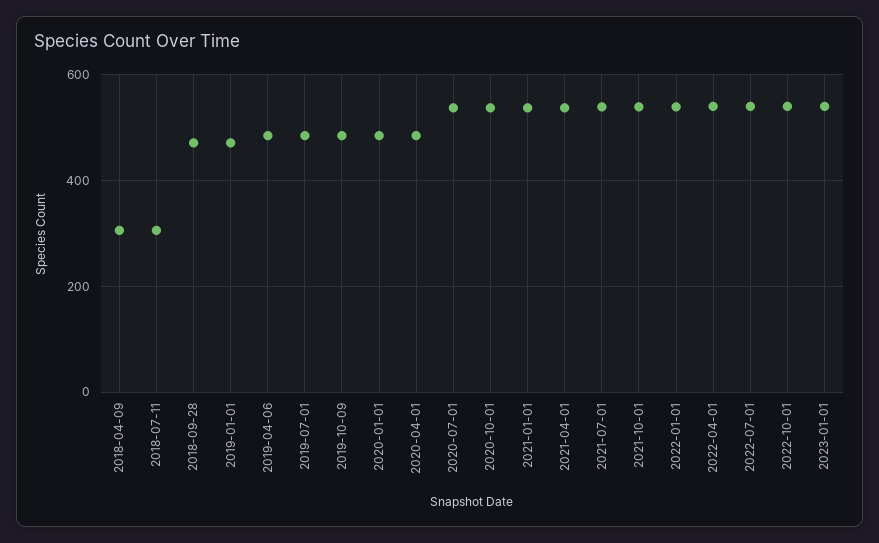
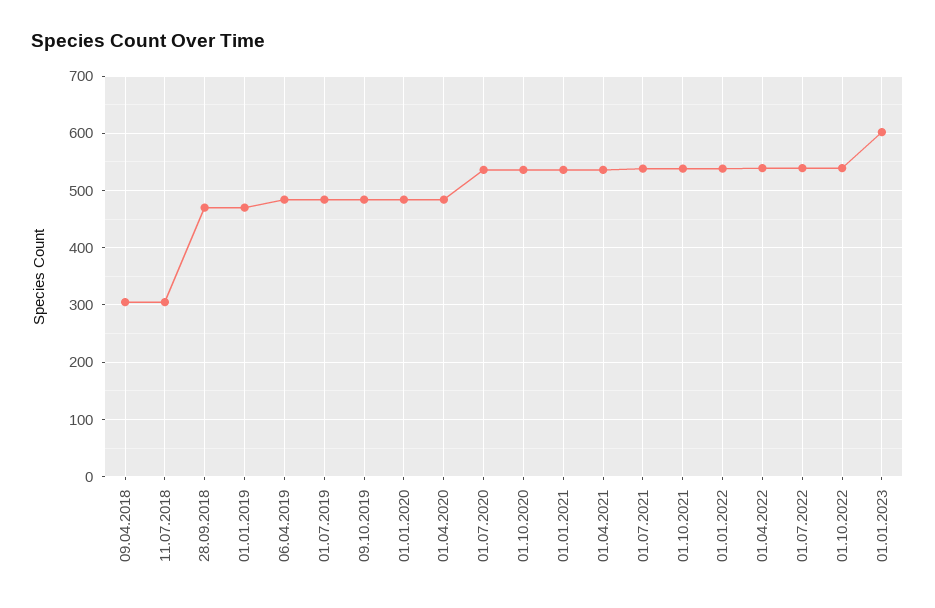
2023-01-01: 540 -> 600

